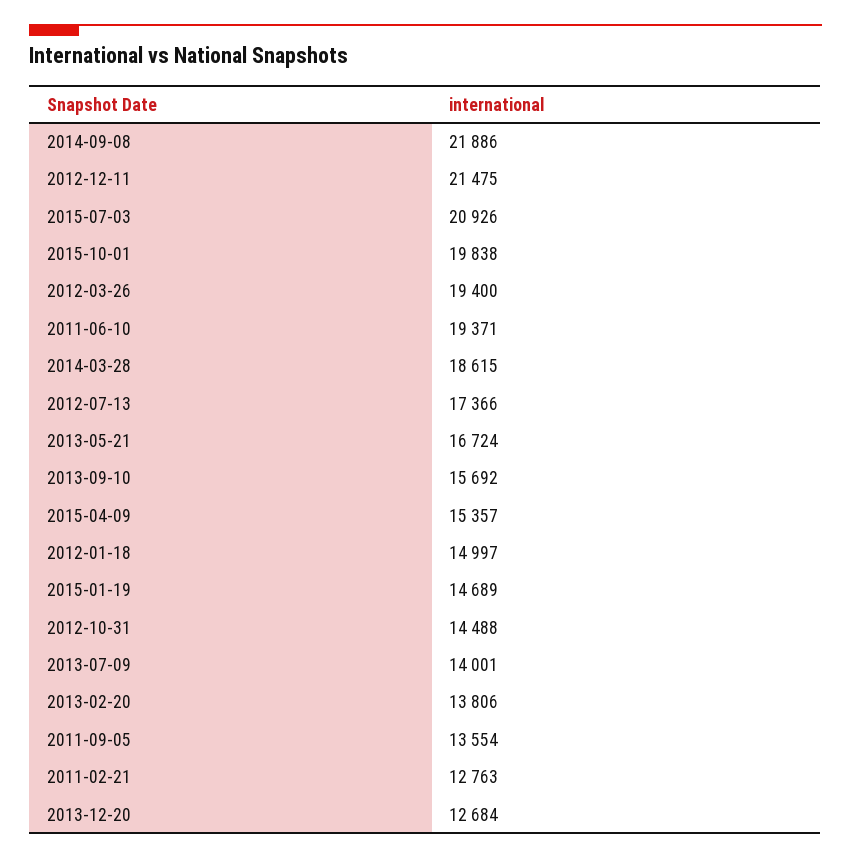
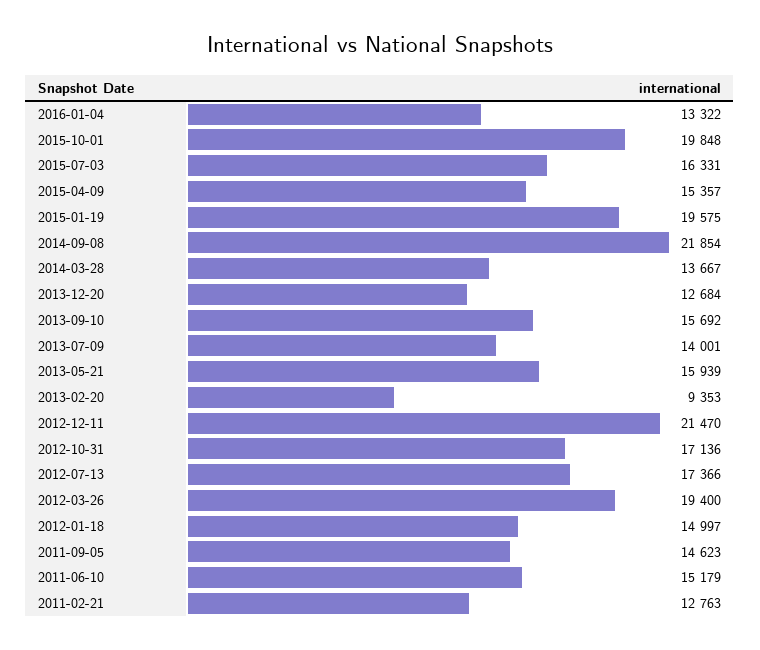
2014-09-08: 21886 -> 21854
2012-12-11: 21475 -> 21470
2015-07-03: 20926 -> 16331
2015-10-01: 19838 -> 19848
2011-06-10: 19371 -> 15179
2014-03-28: 18615 -> 13667
2013-05-21: 16724 -> 15939
2015-01-19: 14689 -> 19575
2012-10-31: 14488 -> 17136
2013-02-20: 13806 -> 9353
2011-09-05: 13554 -> 14623
2016-01-04: none -> 13322

